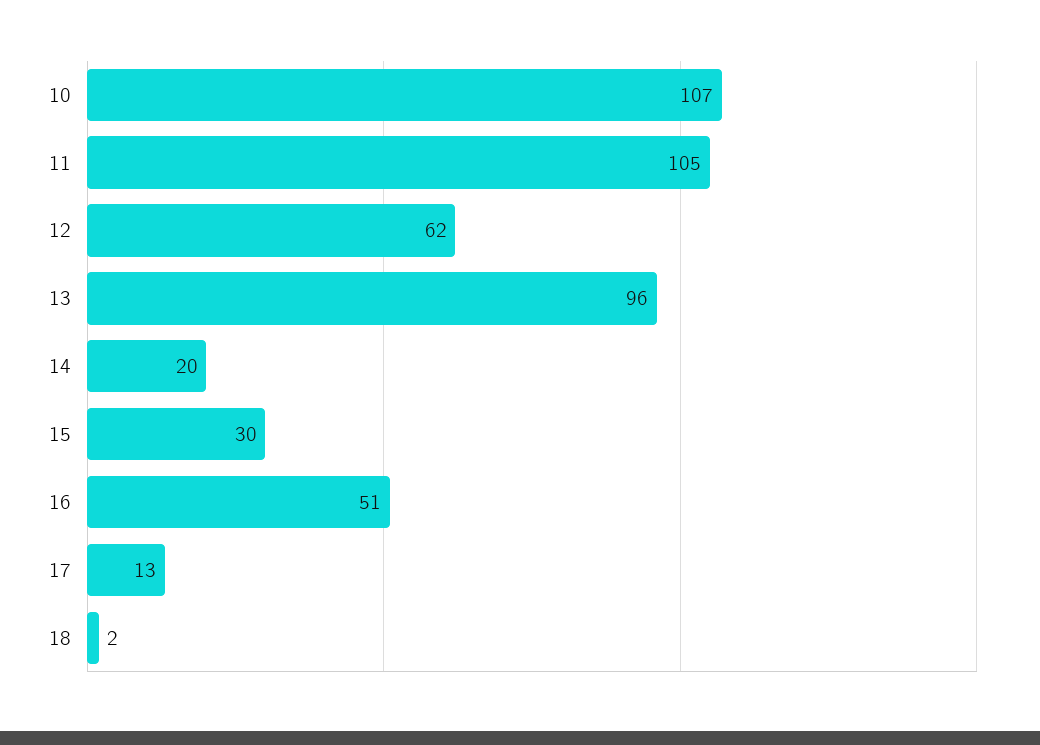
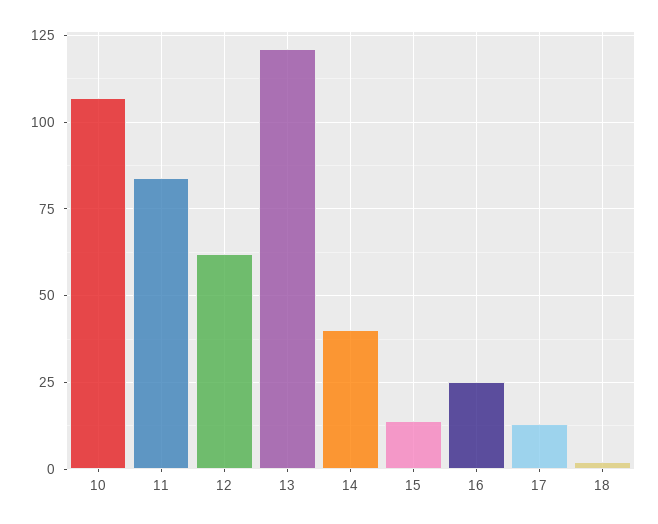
11: 105 -> 85
13: 96 -> 120
14: 20 -> 40
15: 30 -> 15
16: 51 -> 25

